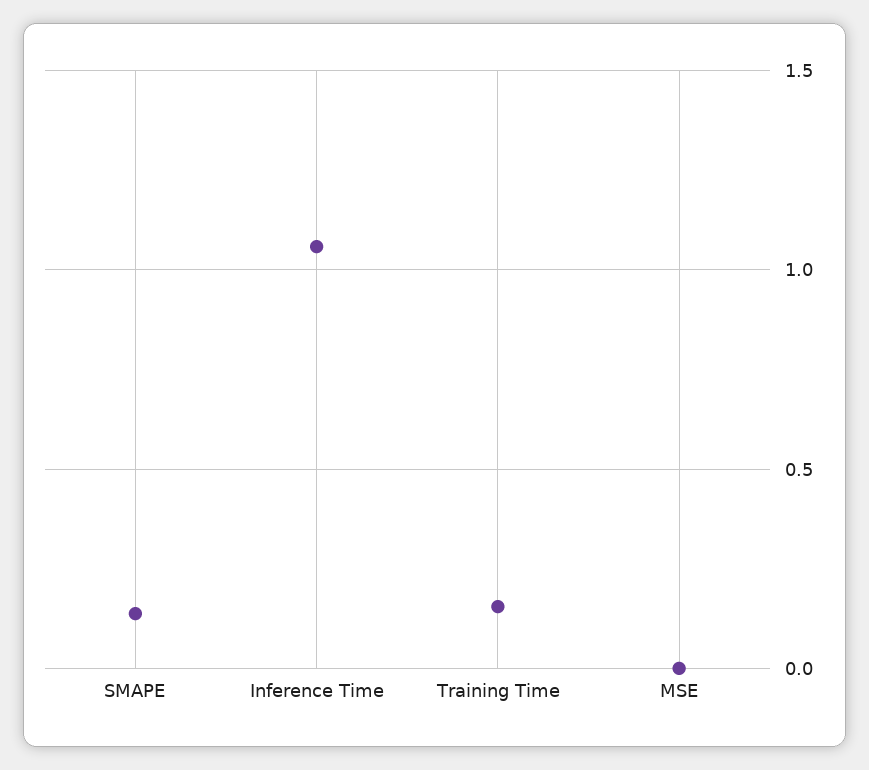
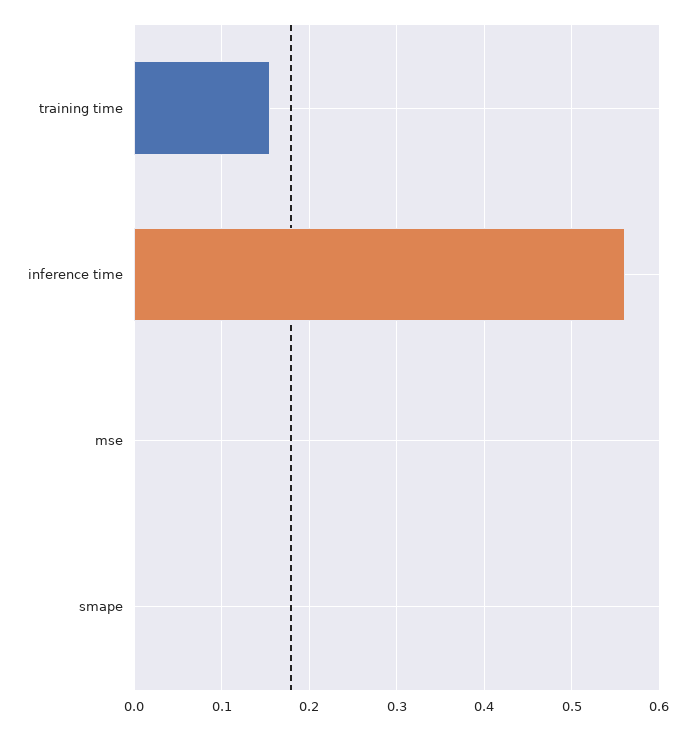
SMAPE: 0.15 -> 0
Inference Time: 1.05 -> 0.56

